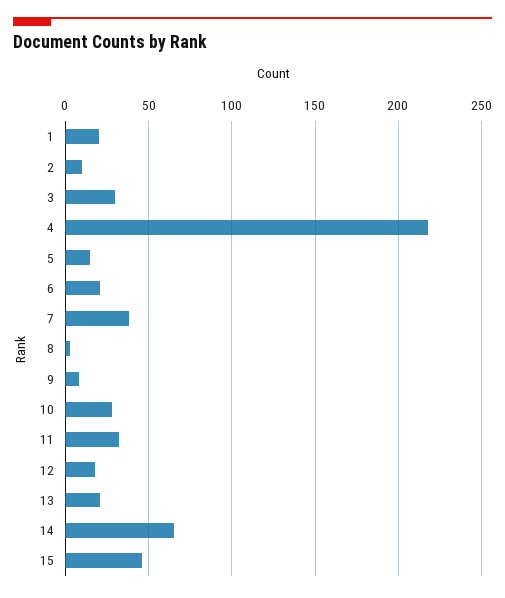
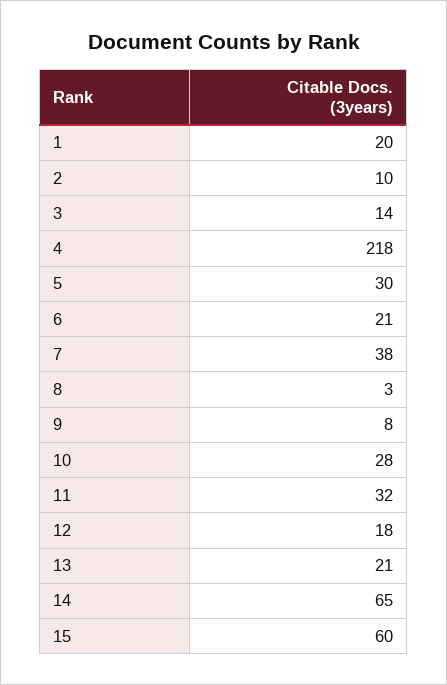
3: 30 -> 14
5: 15 -> 30
15: 45 -> 60

